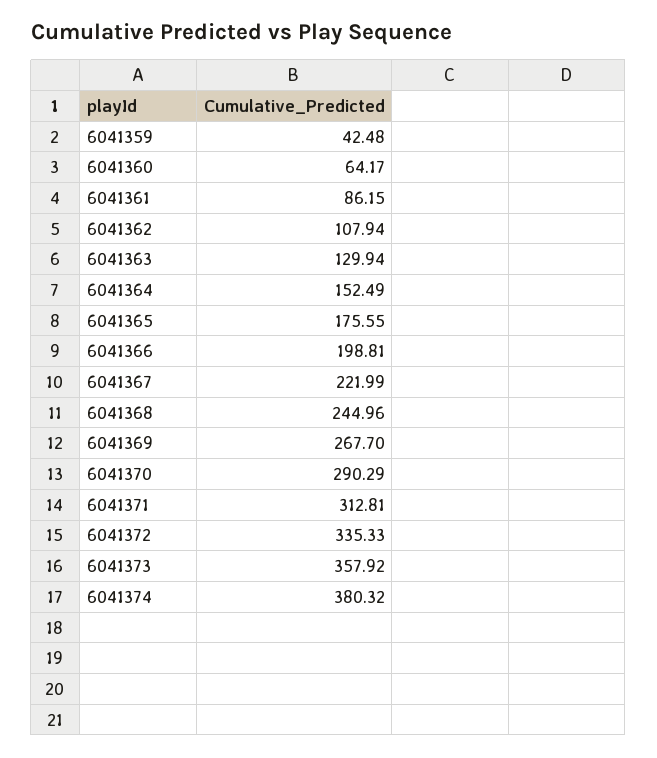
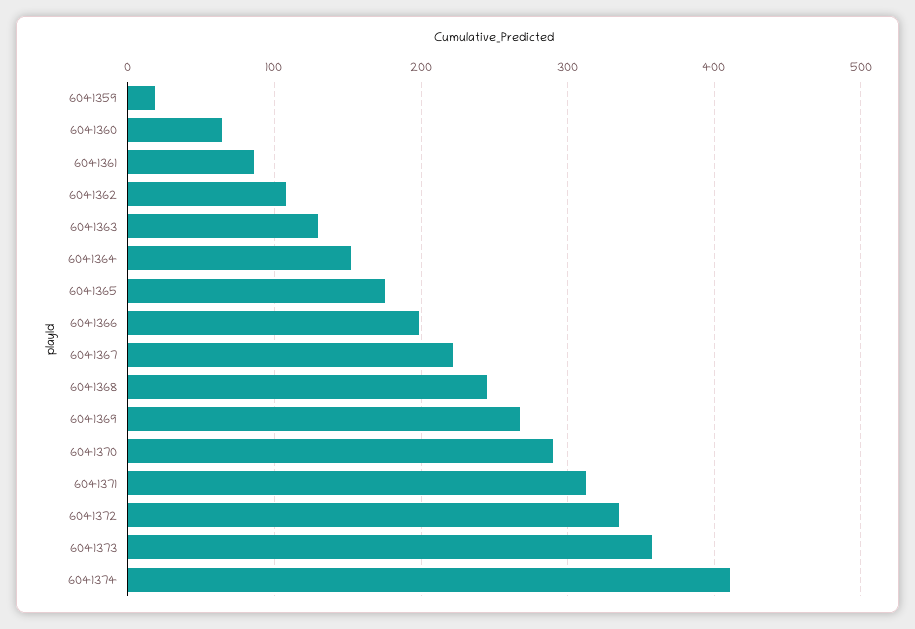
6041359: 42.48 -> 20
6041374: 380.32 -> 410

